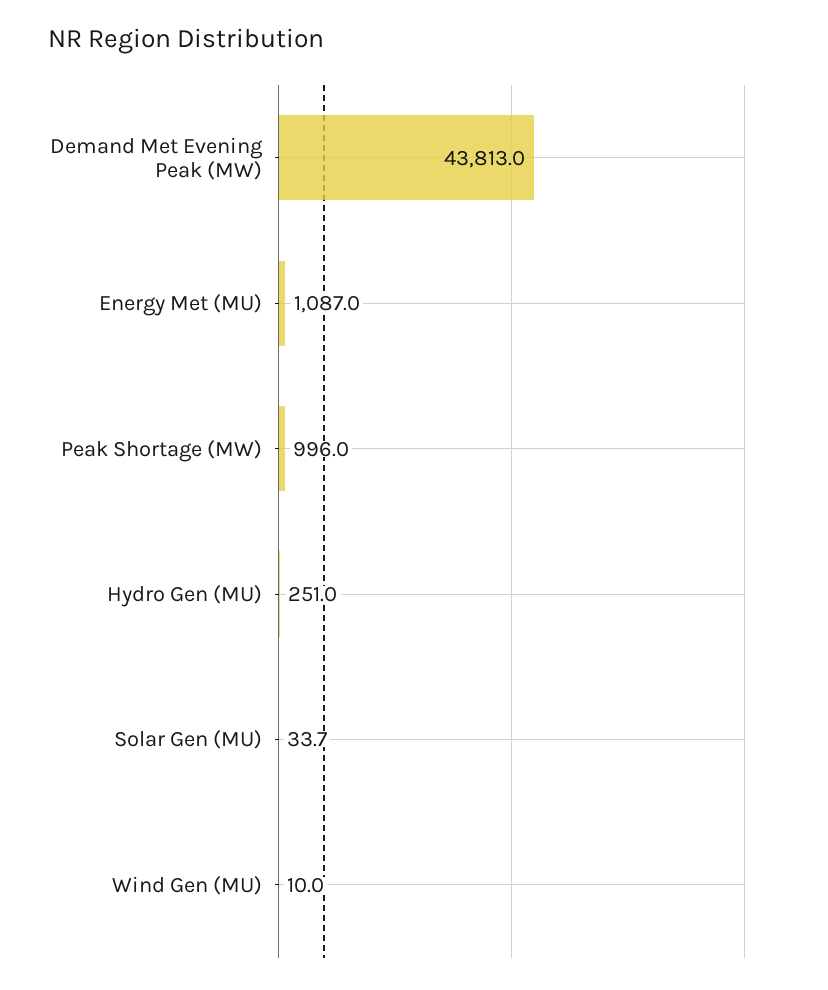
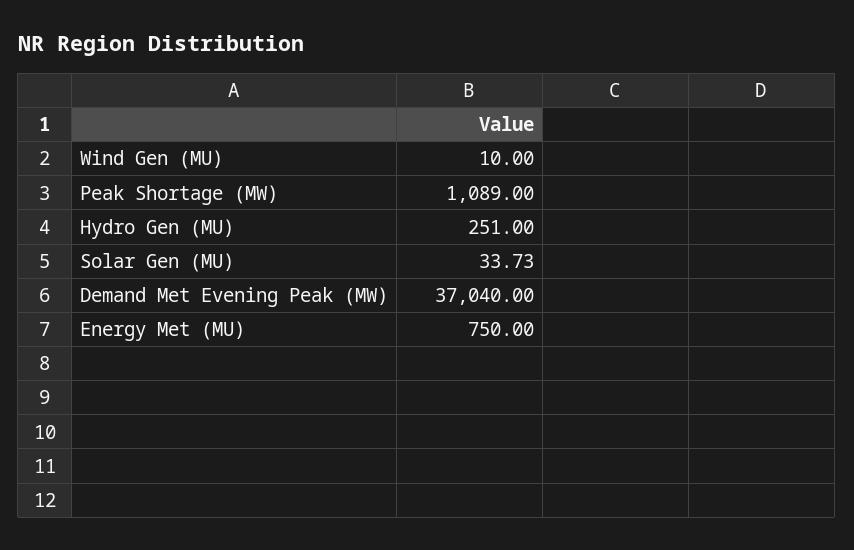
Demand Met Evening Peak (MW): 43813 -> 37040
Energy Met (MU): 1087 -> 750
Peak Shortage (MW): 996 -> 1089

